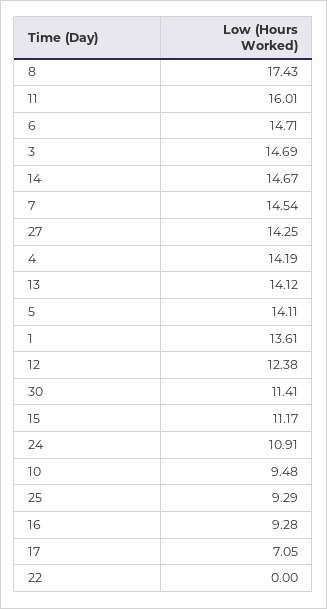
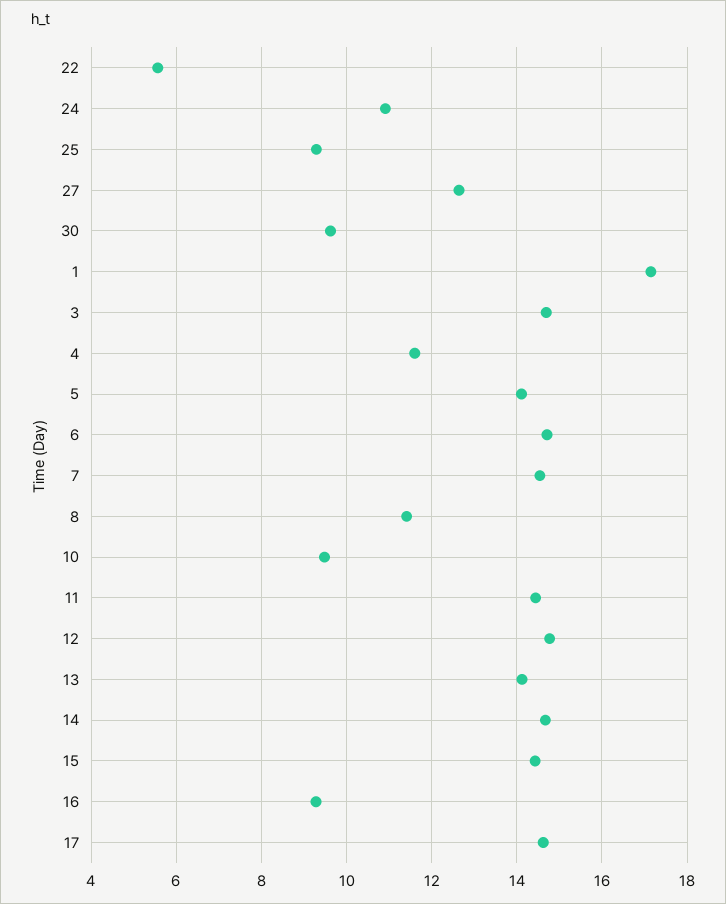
8: 17.43 -> 11.4
11: 16.01 -> 14.4
27: 14.25 -> 12.6
4: 14.19 -> 11.6
1: 13.61 -> 17.2
12: 12.38 -> 14.8
30: 11.41 -> 9.6
15: 11.17 -> 14.4
17: 7.05 -> 14.6
22: 0 -> 5.6

